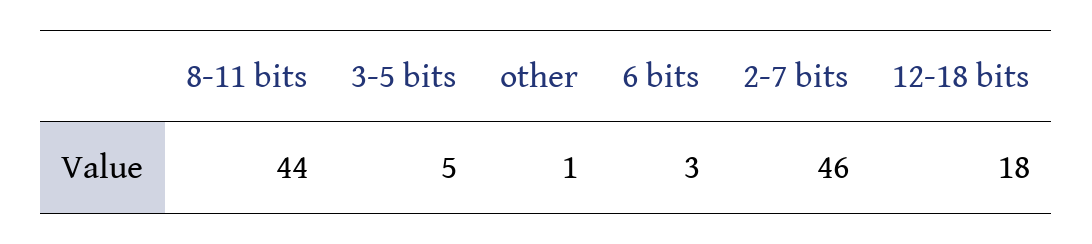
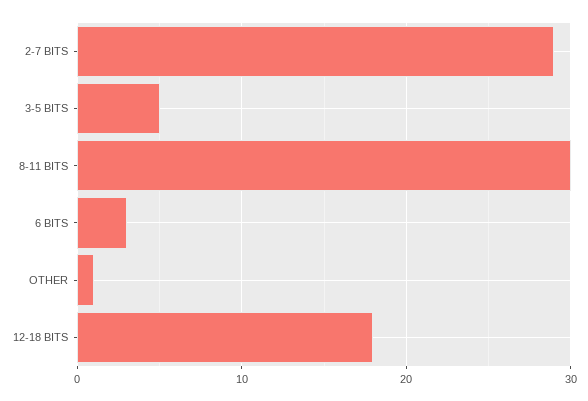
8-11 bits: 44 -> 30
2-7 bits: 46 -> 29

